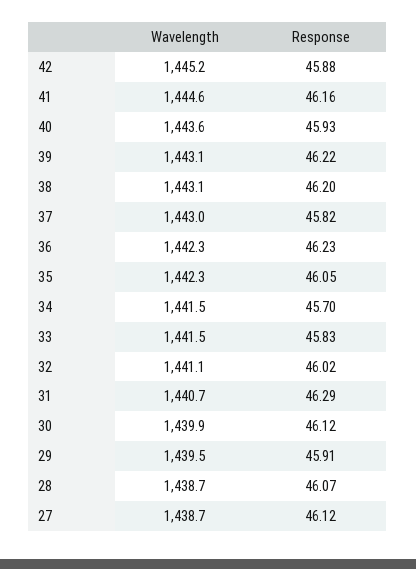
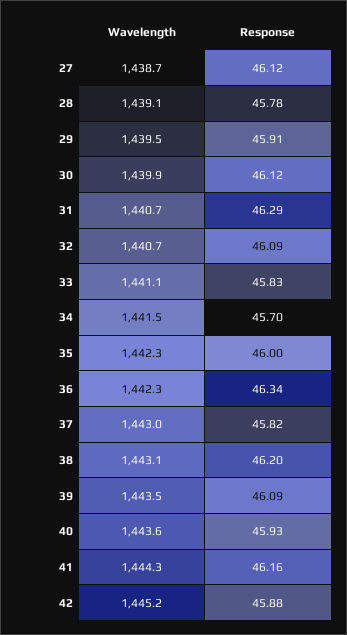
Wavelength, 41: 1444.6 -> 1444.3
Wavelength, 39: 1443.1 -> 1443.5
Response, 39: 46.22 -> 46.09
Response, 36: 46.23 -> 46.34
Response, 35: 46.05 -> 46
Wavelength, 33: 1441.5 -> 1441.1
Wavelength, 32: 1441.1 -> 1440.7
Response, 32: 46.02 -> 46.09
Wavelength, 28: 1438.7 -> 1439.1
Response, 28: 46.07 -> 45.78

